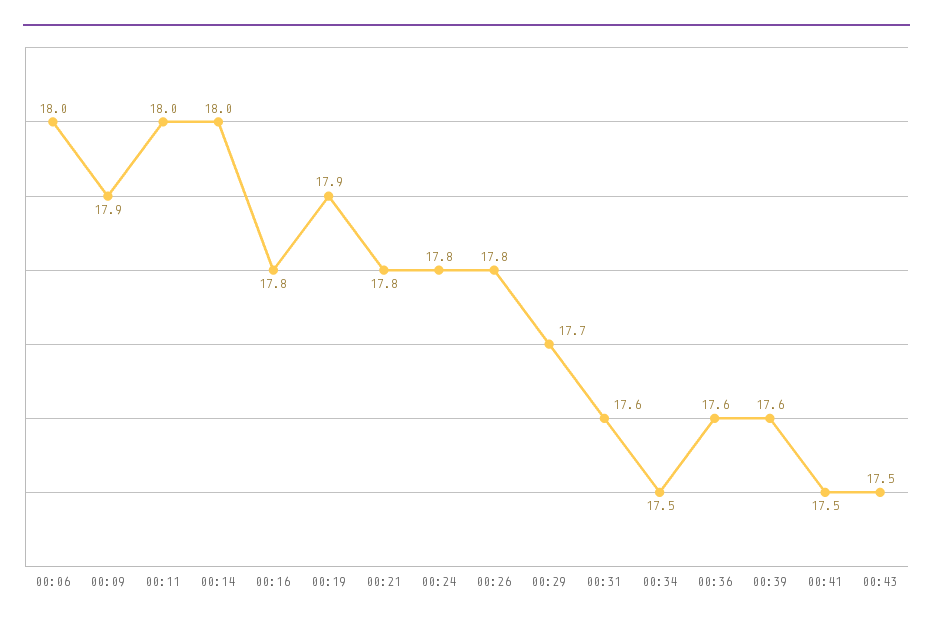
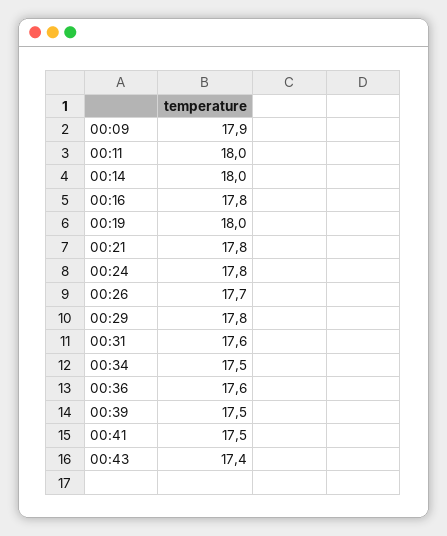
00:06: 18 -> none
00:19: 17.9 -> 18
00:26: 17.8 -> 17.7
00:29: 17.7 -> 17.8
00:39: 17.6 -> 17.5
00:43: 17.5 -> 17.4

